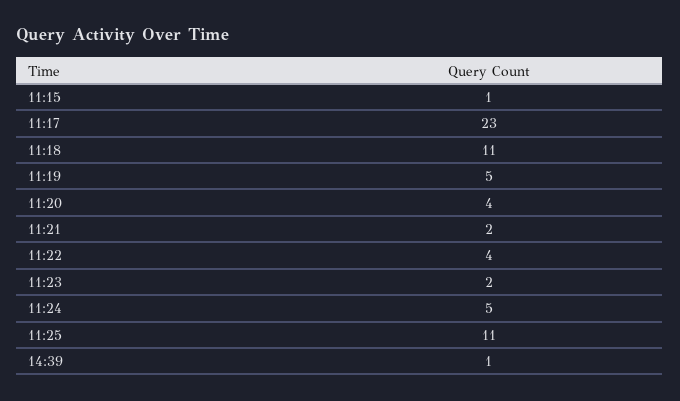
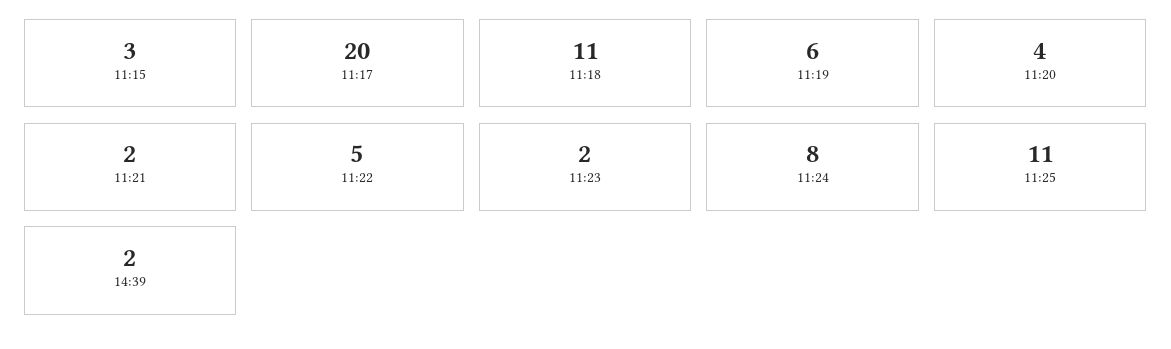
11:15: 1 -> 3
11:17: 23 -> 20
11:19: 5 -> 6
11:22: 4 -> 5
11:24: 5 -> 8
14:39: 1 -> 2

